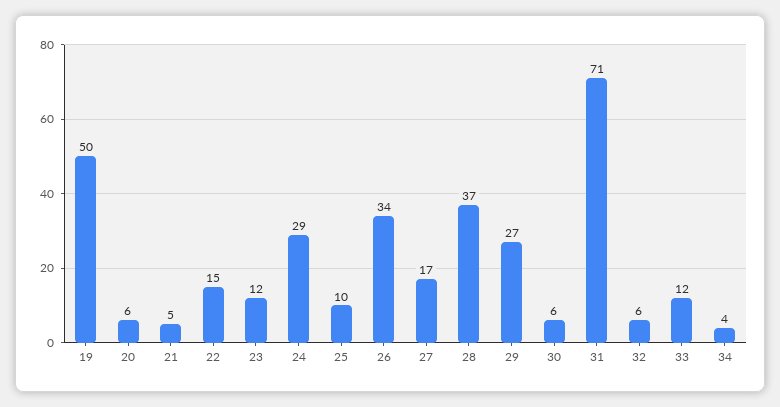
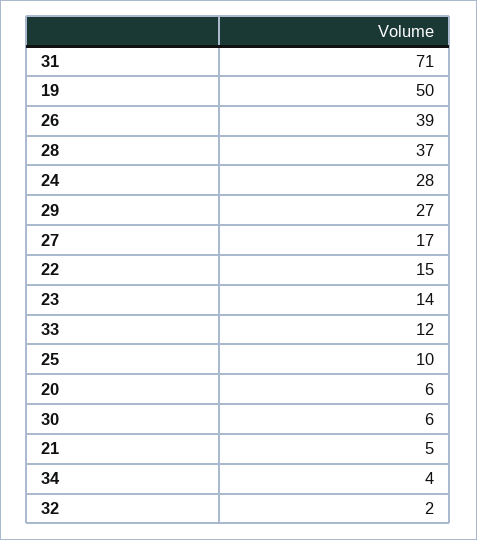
23: 12 -> 14
24: 29 -> 28
26: 34 -> 39
32: 6 -> 2

